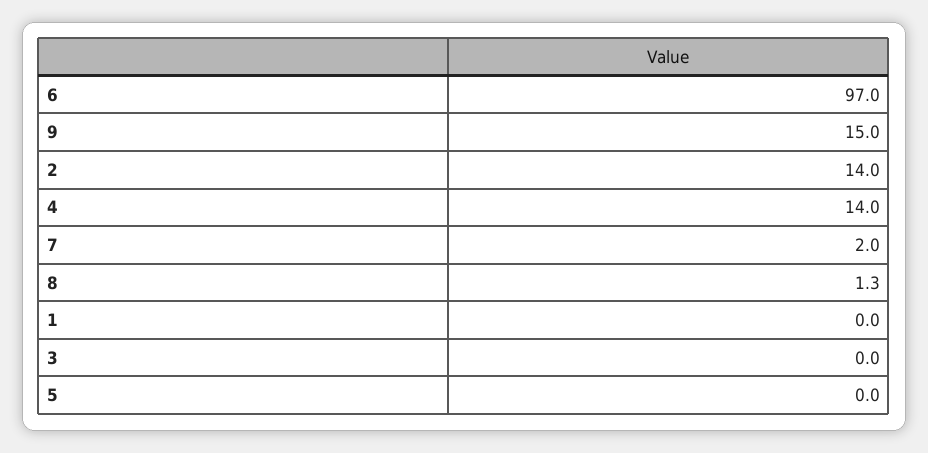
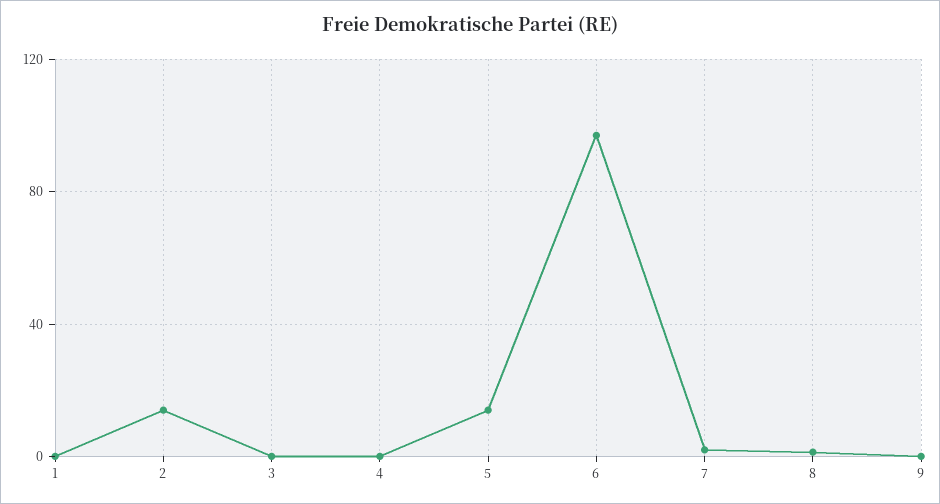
9: 15 -> 0
4: 14 -> 0
5: 0 -> 15

